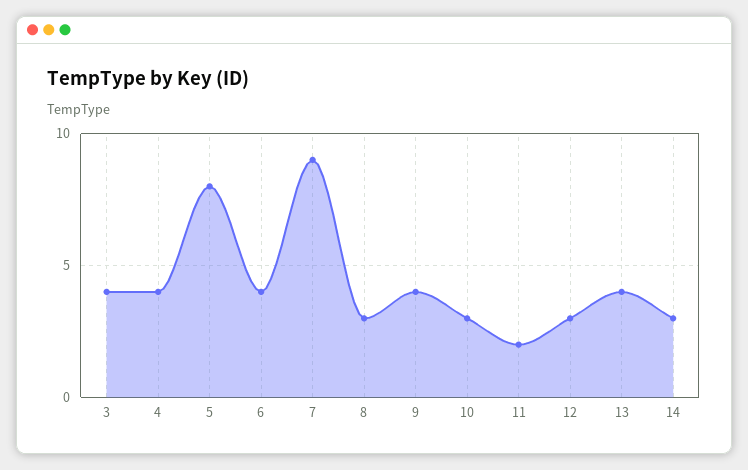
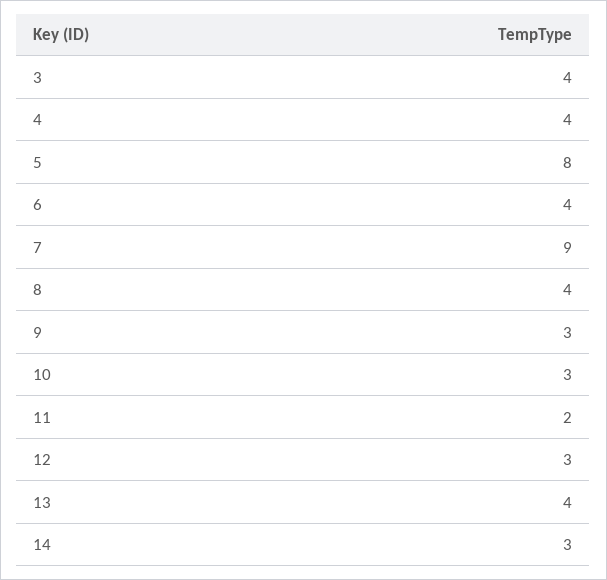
8: 3 -> 4
9: 4 -> 3

